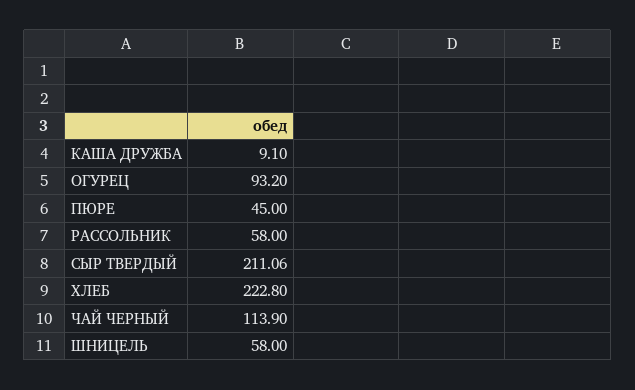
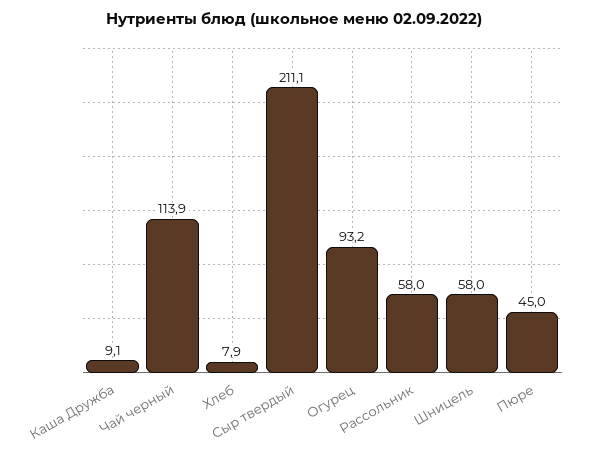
ХЛЕБ: 222.8 -> 7.9

